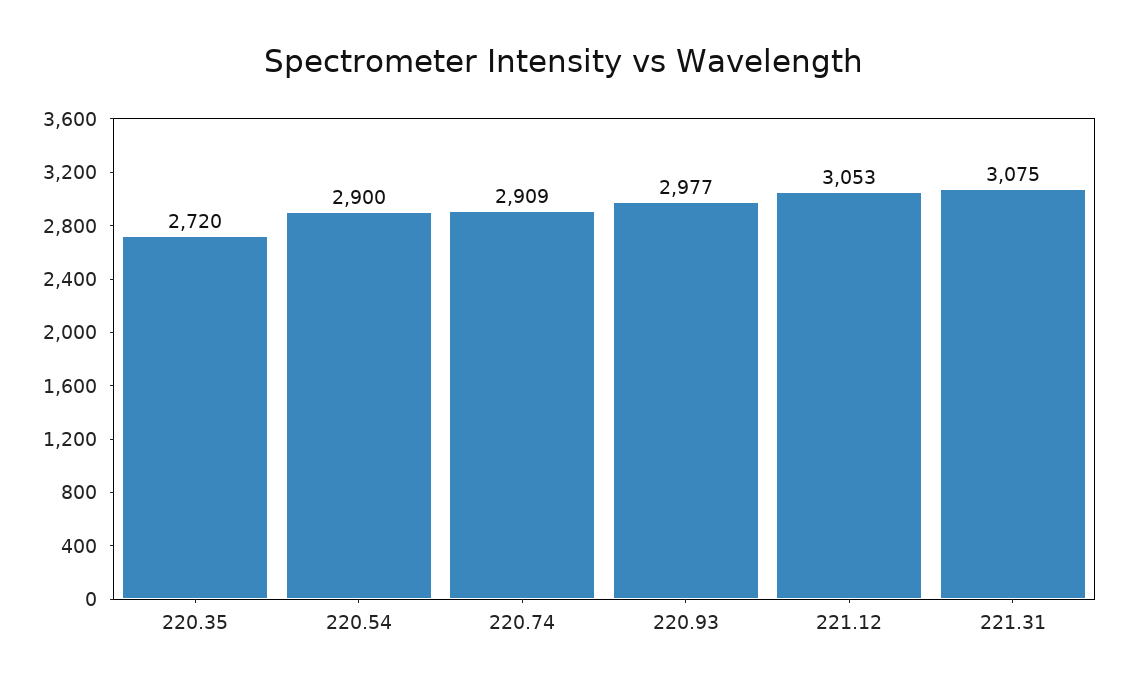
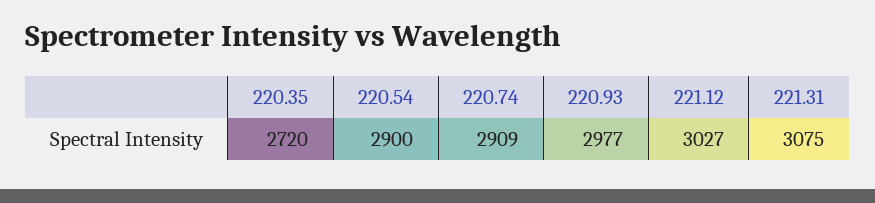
221.12: 3053 -> 3027

